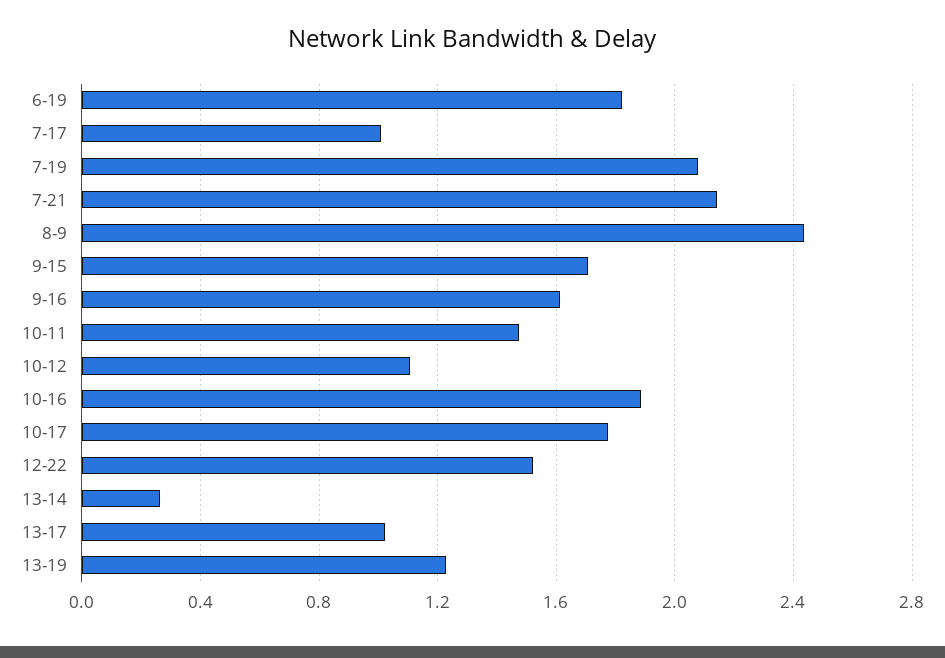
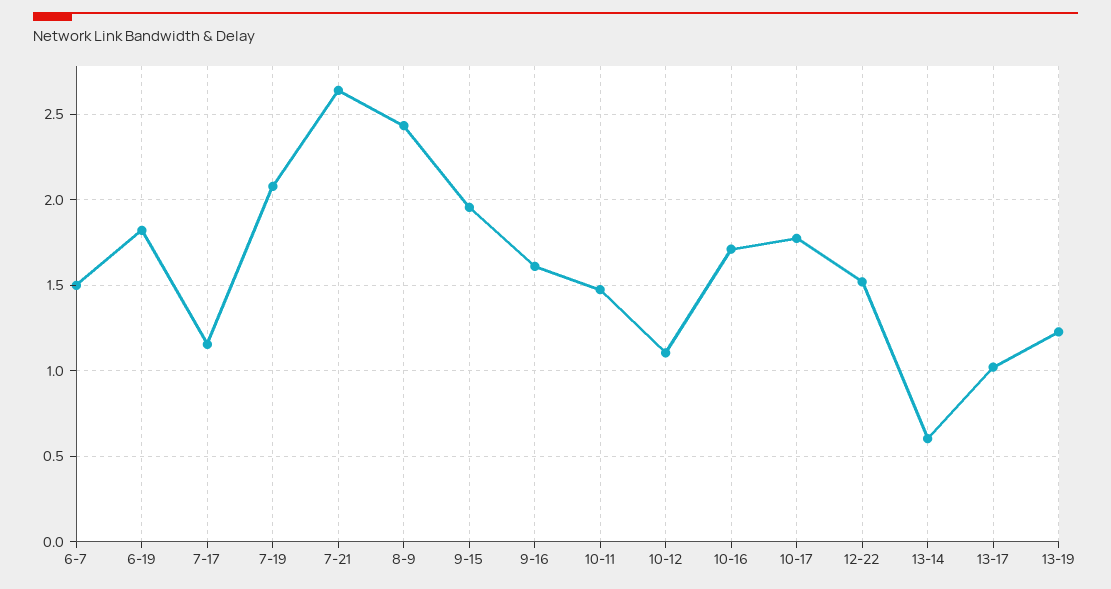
7-17: 1 -> 1.15
7-21: 2.15 -> 2.65
9-15: 1.7 -> 1.95
10-16: 1.9 -> 1.7
13-14: 0.25 -> 0.6
6-7: none -> 1.5

